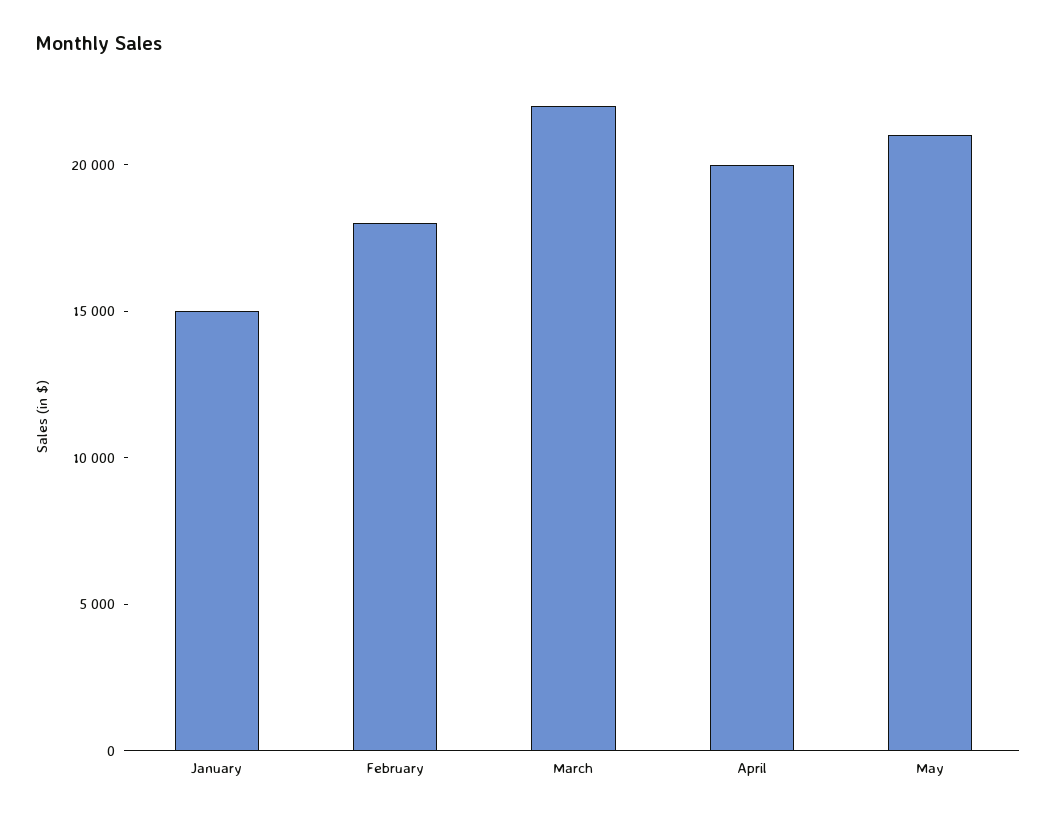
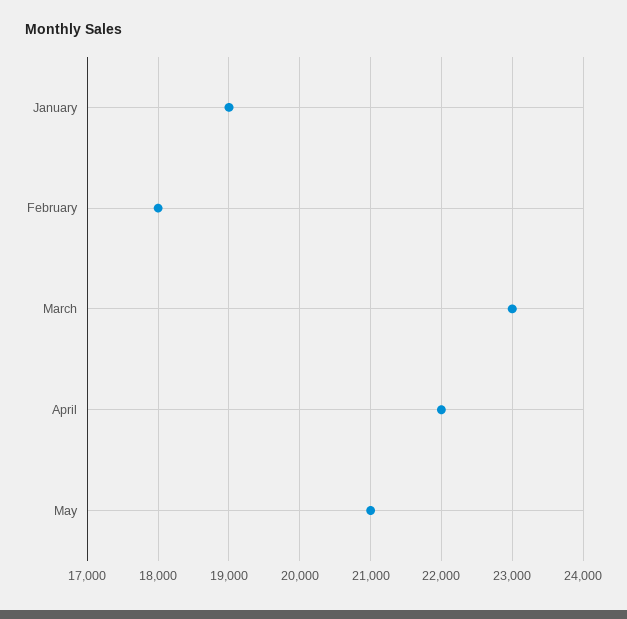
January: 15000 -> 19000
March: 22000 -> 23000
April: 20000 -> 22000

